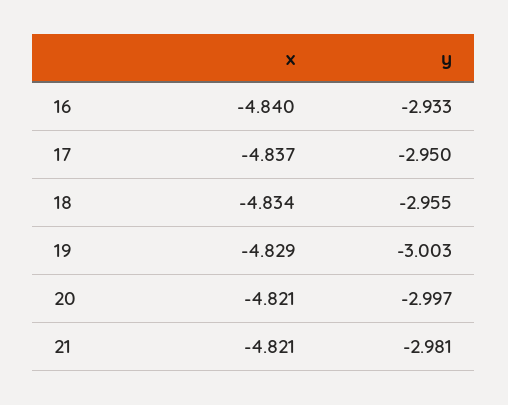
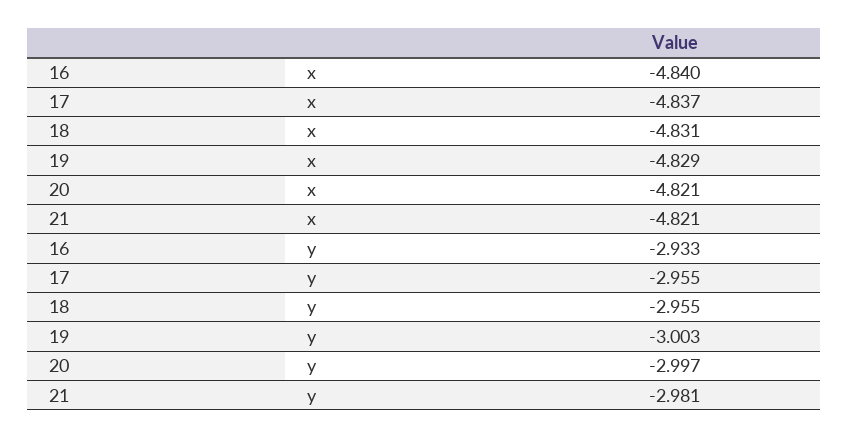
y, 17: -2.95 -> -2.955
x, 18: -4.834 -> -4.831

